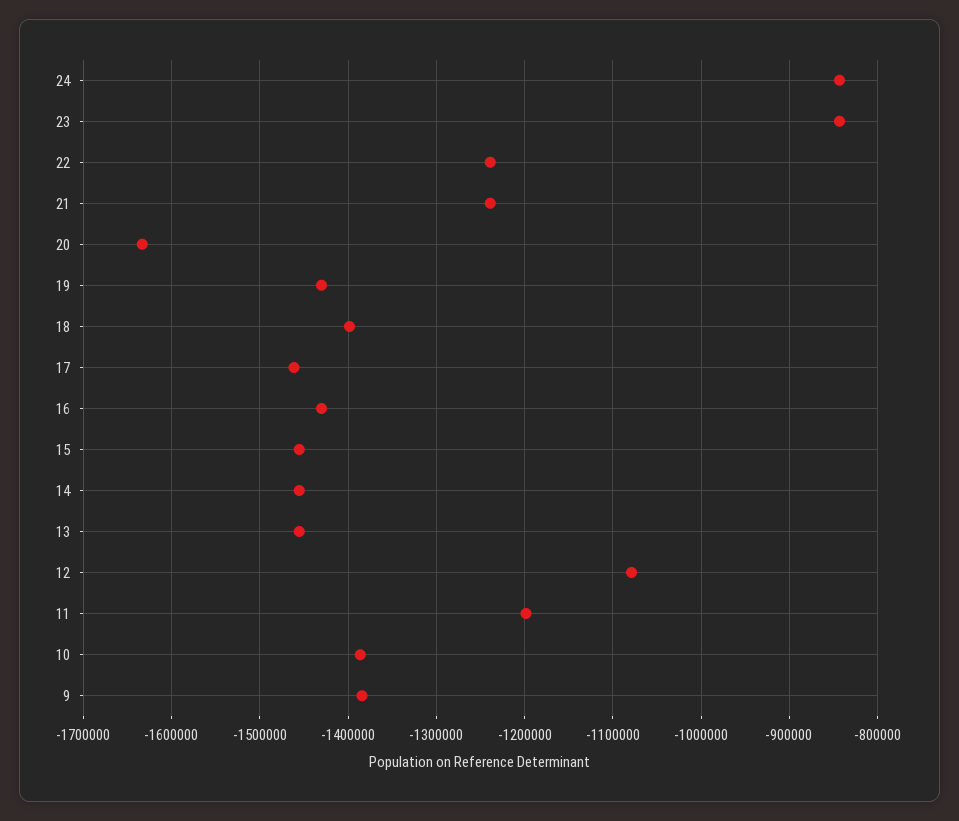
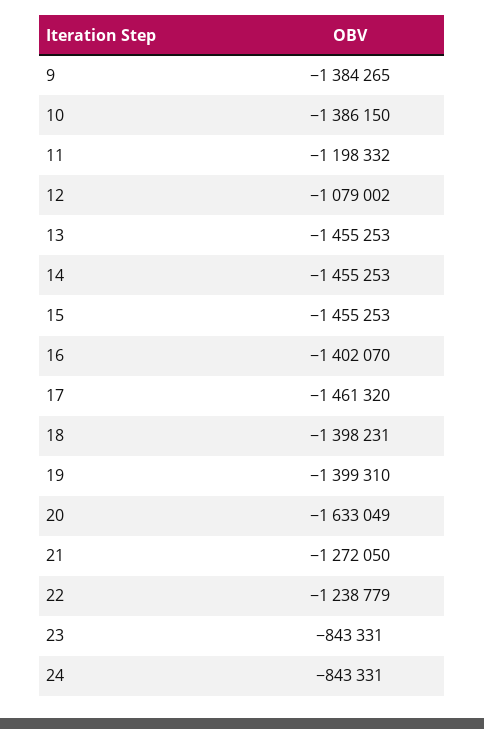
21: -1240000 -> -1272050
19: -1430000 -> -1399310
16: -1430000 -> -1402070

